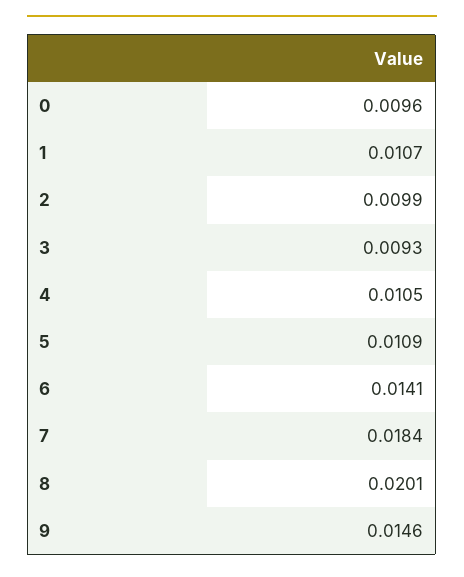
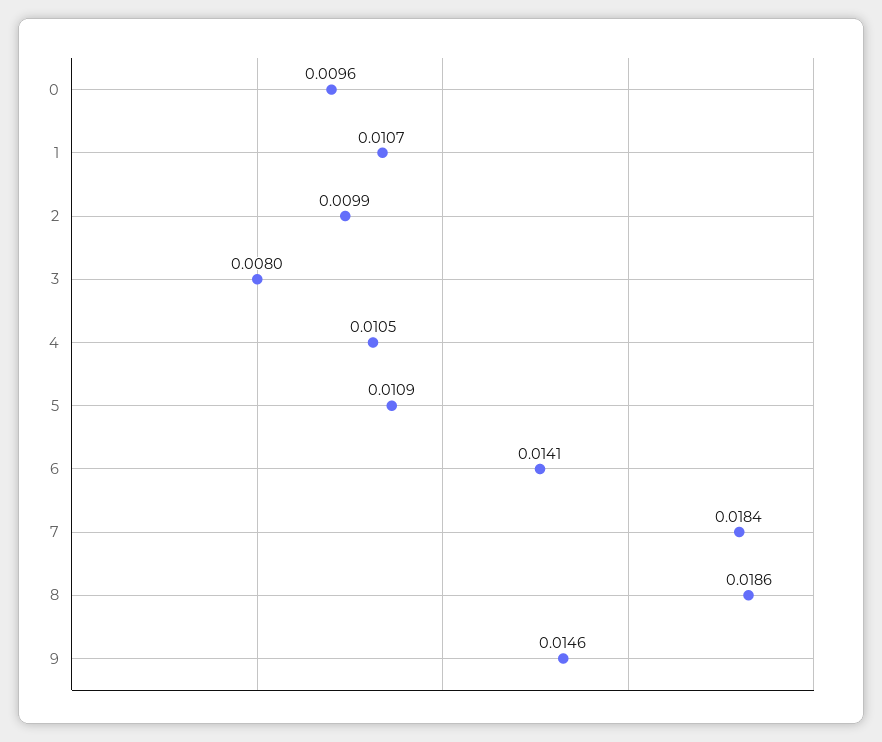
3: 0.0093 -> 0.008
8: 0.0201 -> 0.0186

